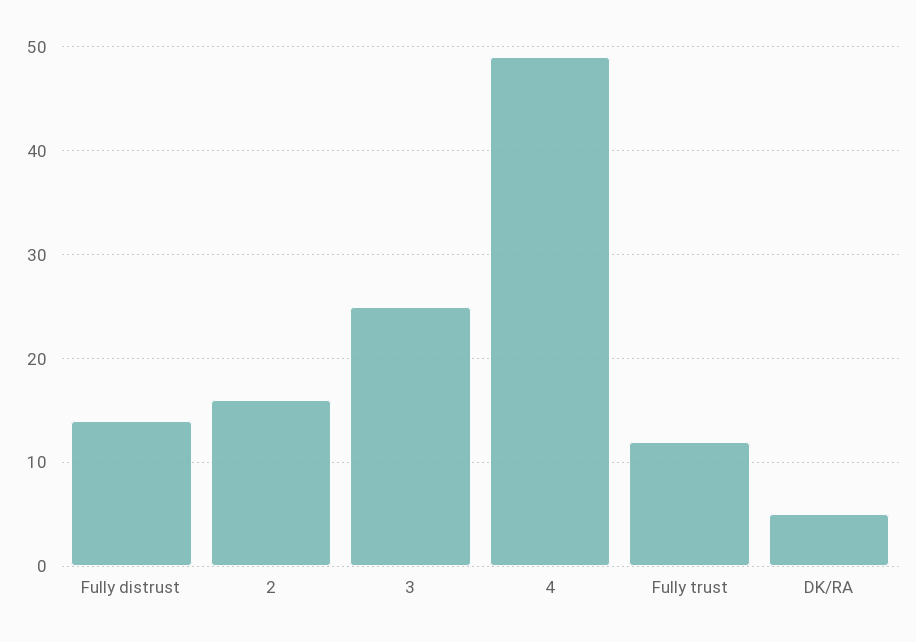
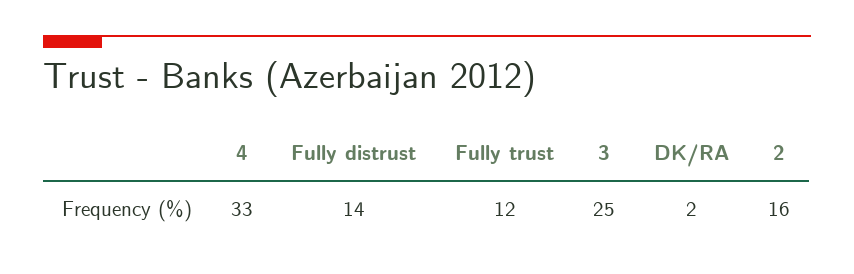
4: 49 -> 33
DK/RA: 5 -> 2

